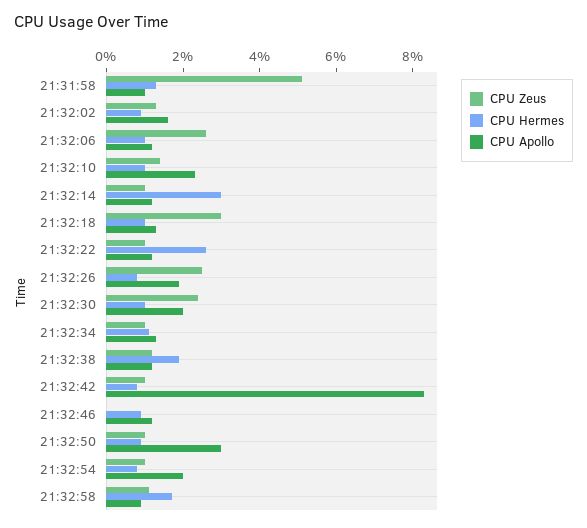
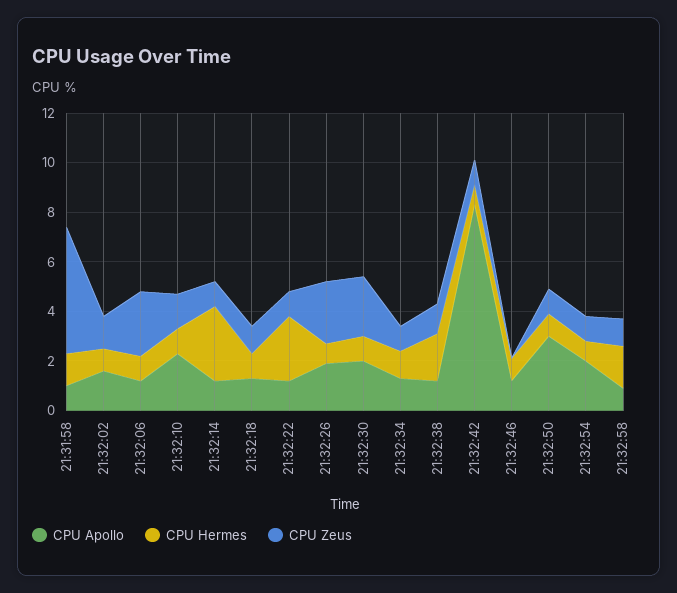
CPU Zeus, 21:32:18: 3 -> 1

